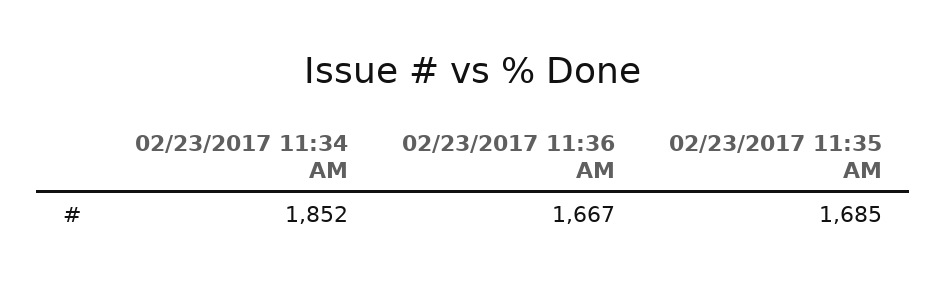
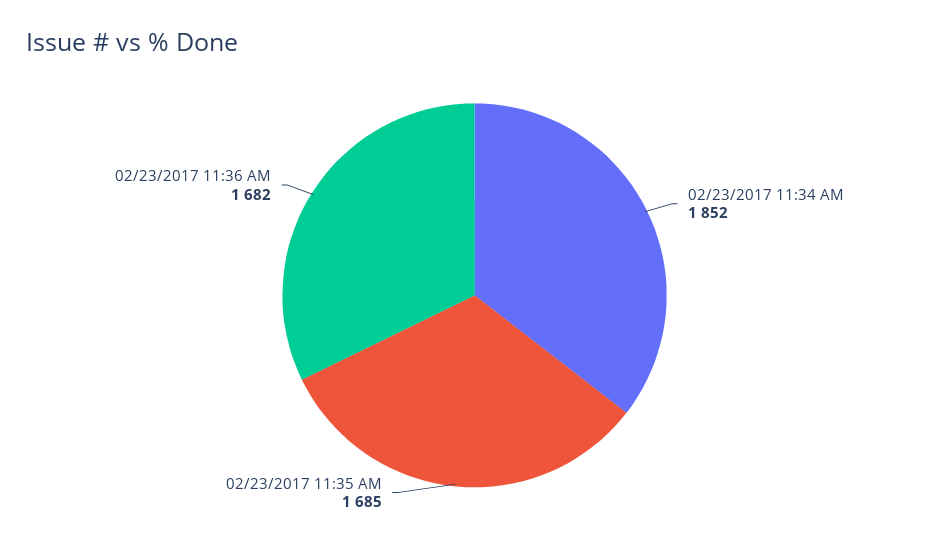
02/23/2017 11:36 AM: 1667 -> 1682

